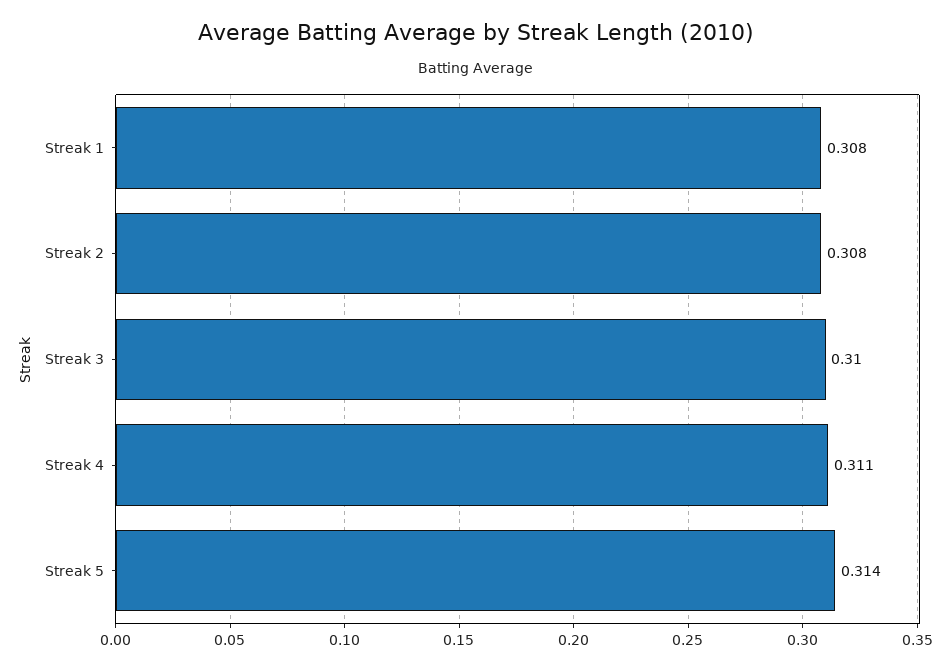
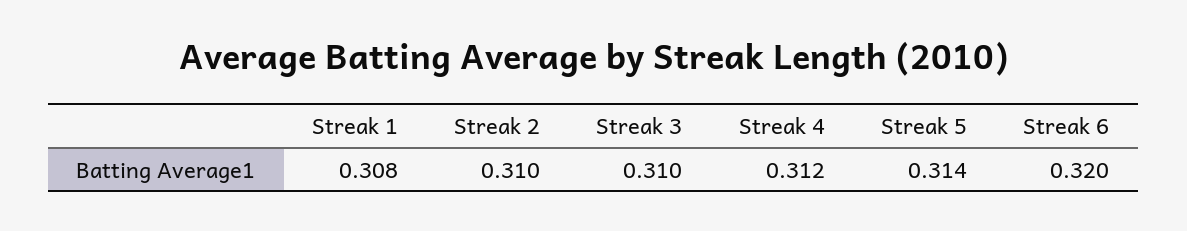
Streak 2: 0.308 -> 0.31
Streak 4: 0.311 -> 0.312
Streak 6: none -> 0.32

